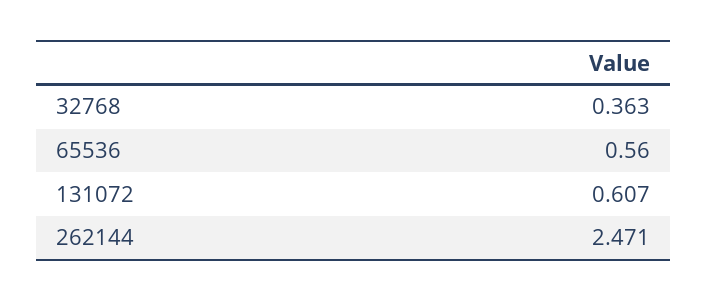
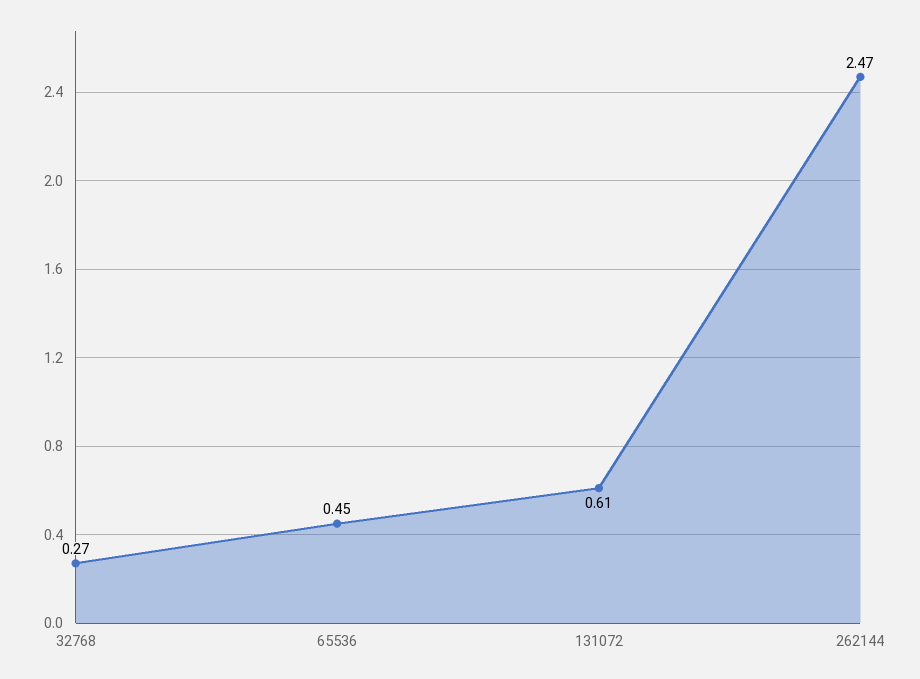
32768: 0.363 -> 0.27
65536: 0.56 -> 0.45

